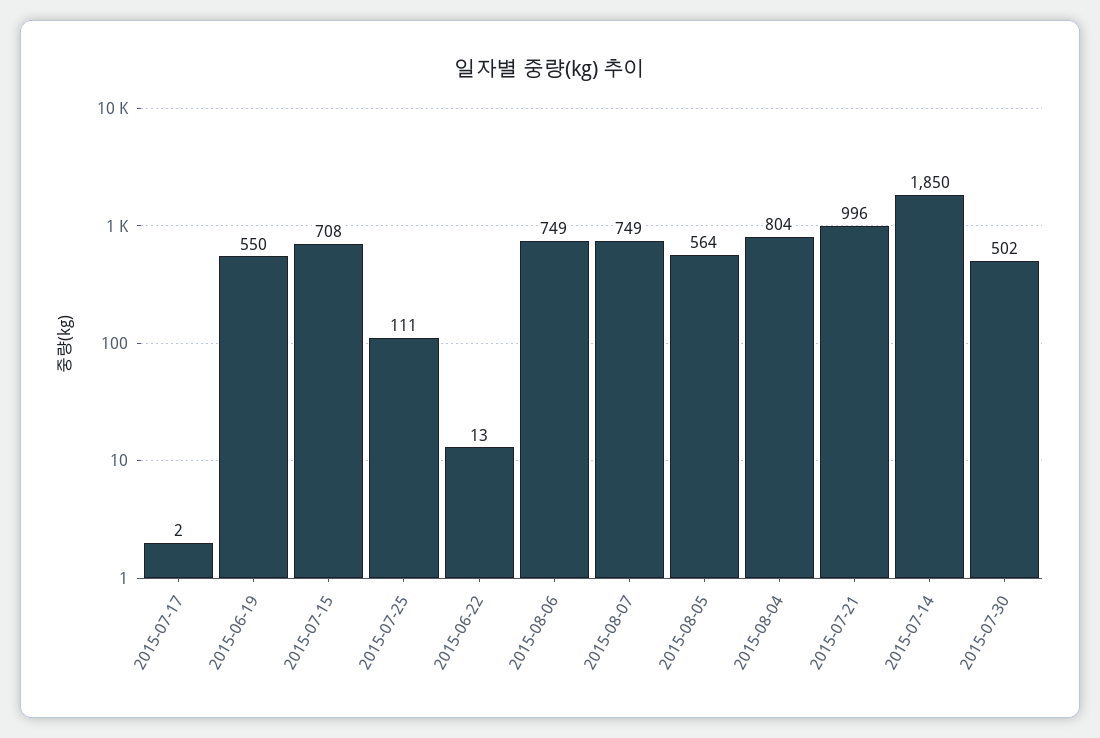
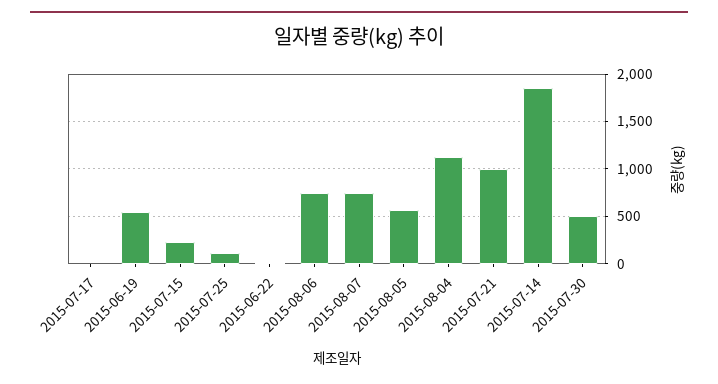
2015-07-15: 708 -> 200
2015-08-04: 804 -> 1100

